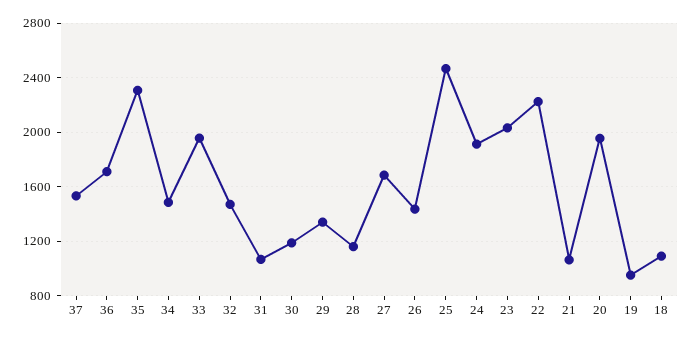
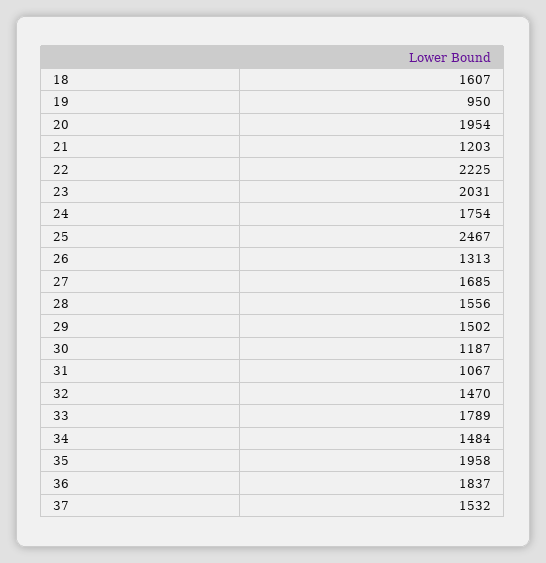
36: 1700 -> 1837
35: 2300 -> 1958
33: 1950 -> 1789
29: 1350 -> 1502
28: 1150 -> 1556
26: 1450 -> 1313
24: 1900 -> 1754
21: 1050 -> 1203
18: 1100 -> 1607

